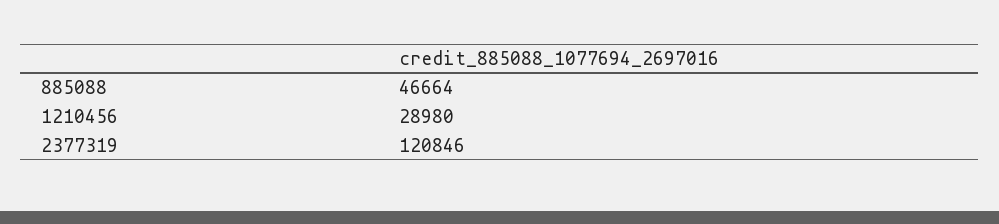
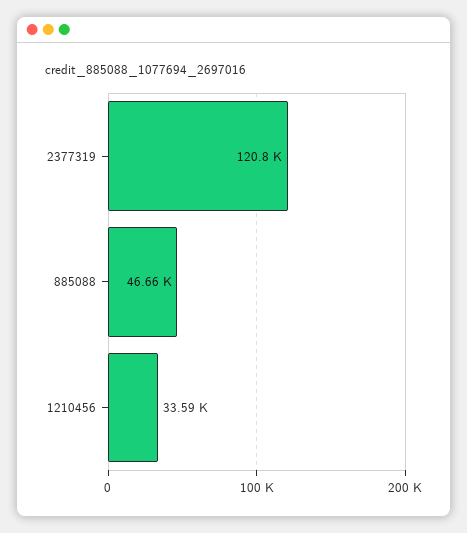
1210456: 28980 -> 33590

